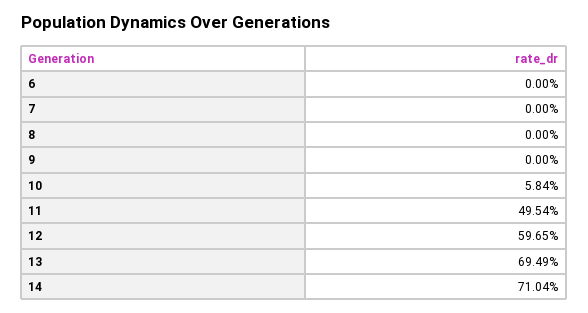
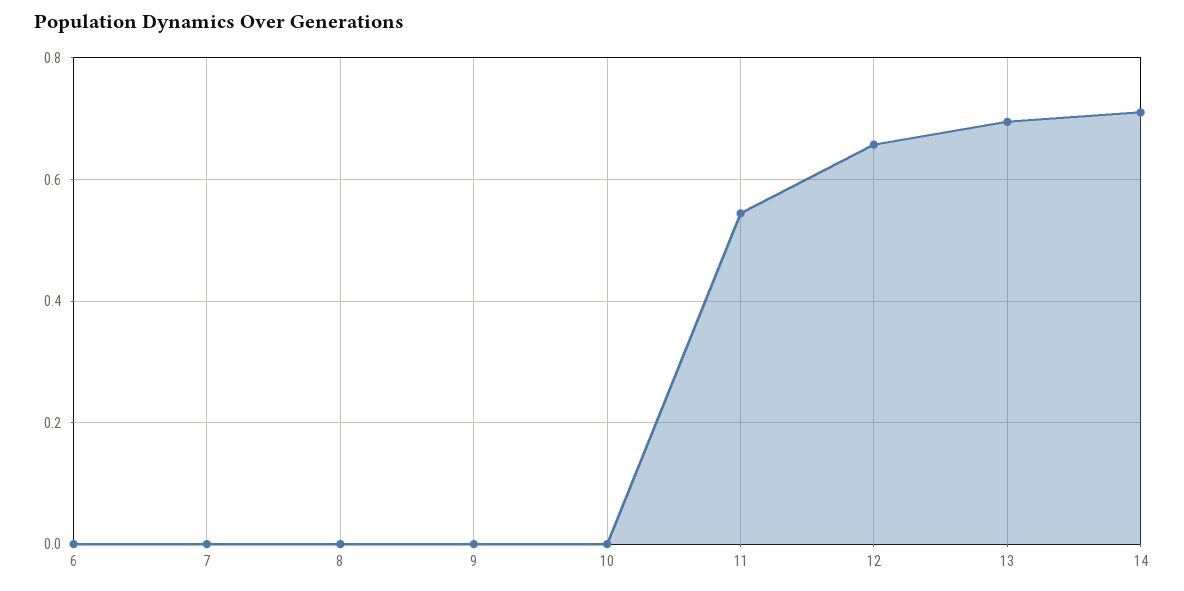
10: 0.0584 -> 0
11: 0.4954 -> 0.54
12: 0.5965 -> 0.66

